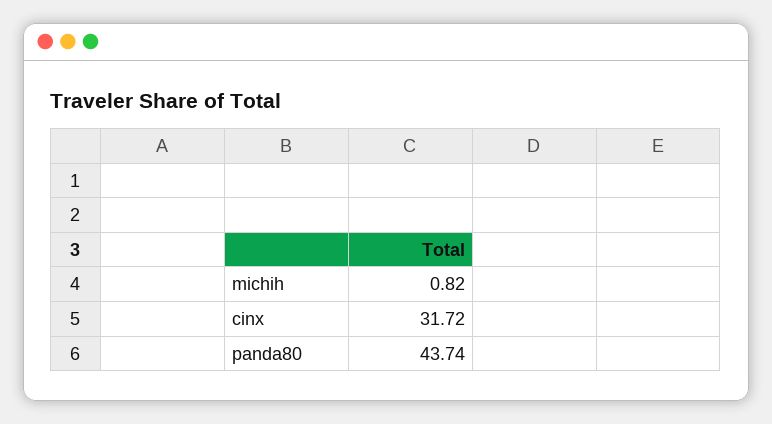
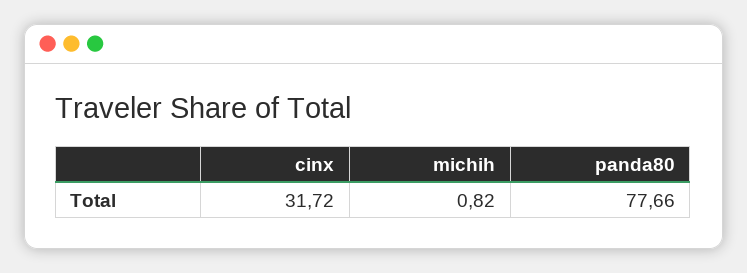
panda80: 43.74 -> 77.66

